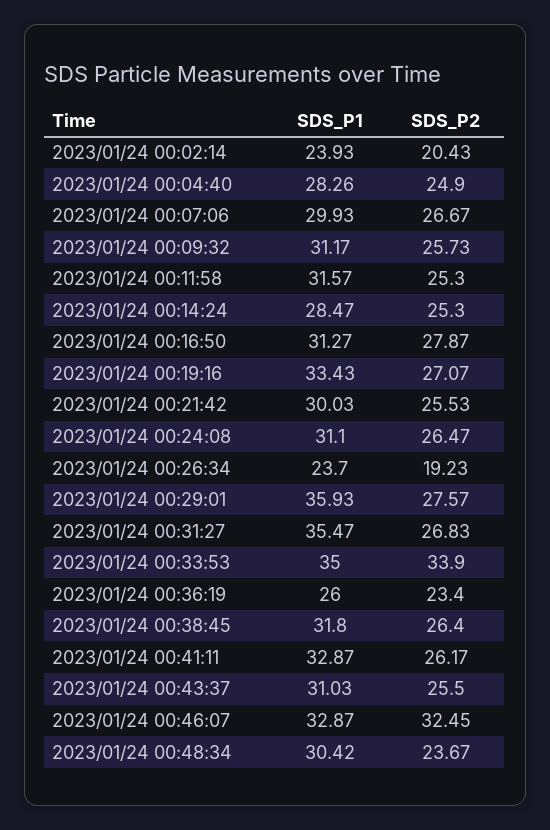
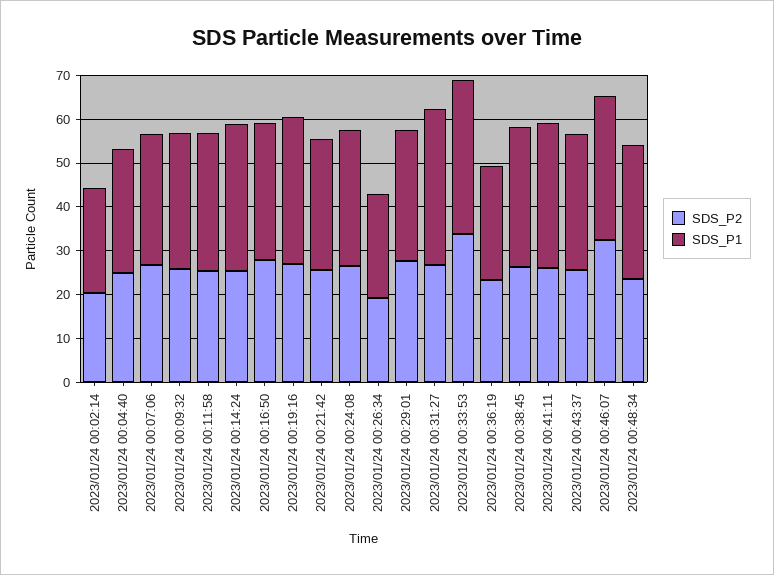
SDS_P1, 2023/01/24 00:14:24: 28.47 -> 34
SDS_P1, 2023/01/24 00:29:01: 35.93 -> 30

